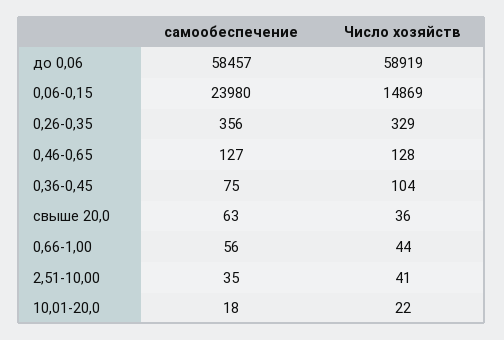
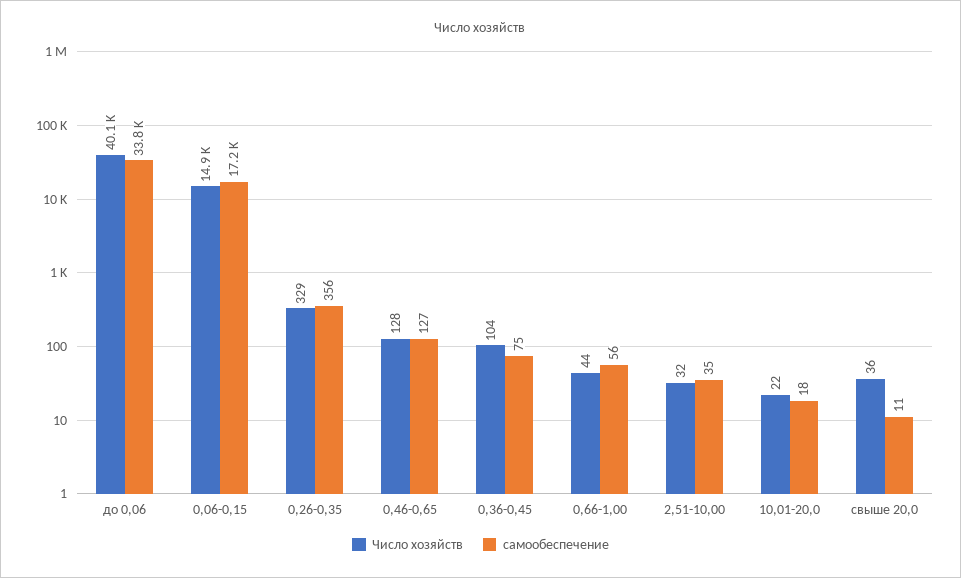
самообеспечение, до 0,06: 58457 -> 33800
Число хозяйств, до 0,06: 58919 -> 40100
самообеспечение, 0,06-0,15: 23980 -> 17200
самообеспечение, свыше 20,0: 63 -> 11
Число хозяйств, 2,51-10,00: 41 -> 32

